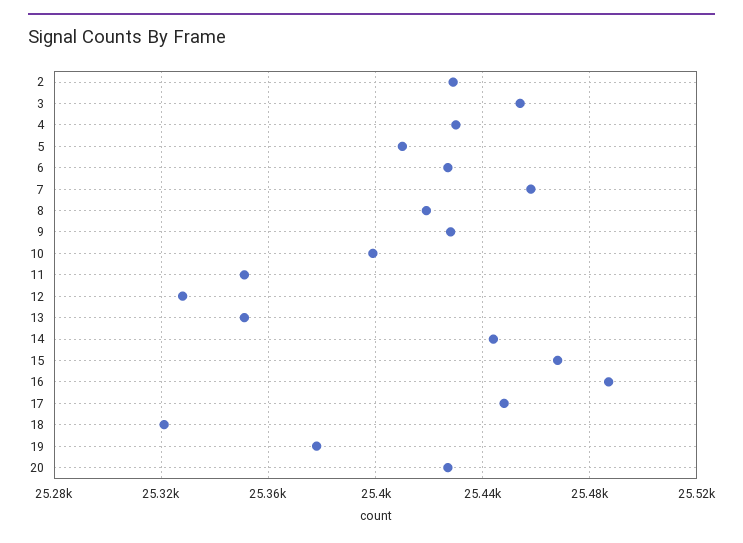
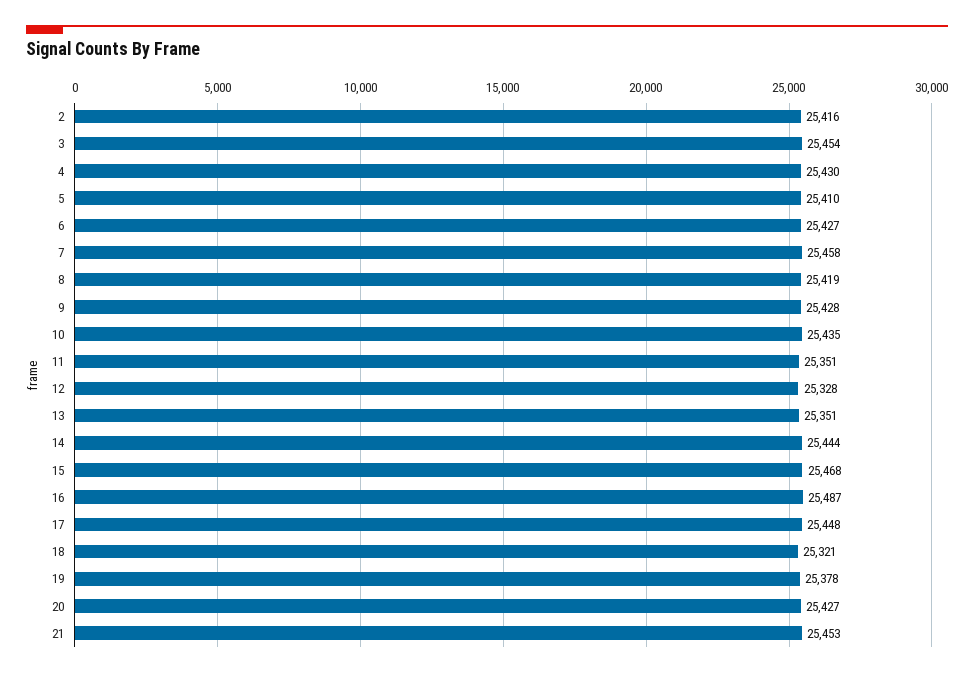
2: 25430 -> 25416
10: 25400 -> 25435
21: none -> 25453

